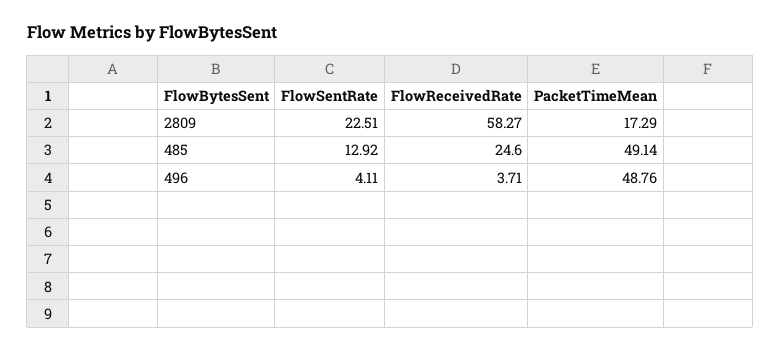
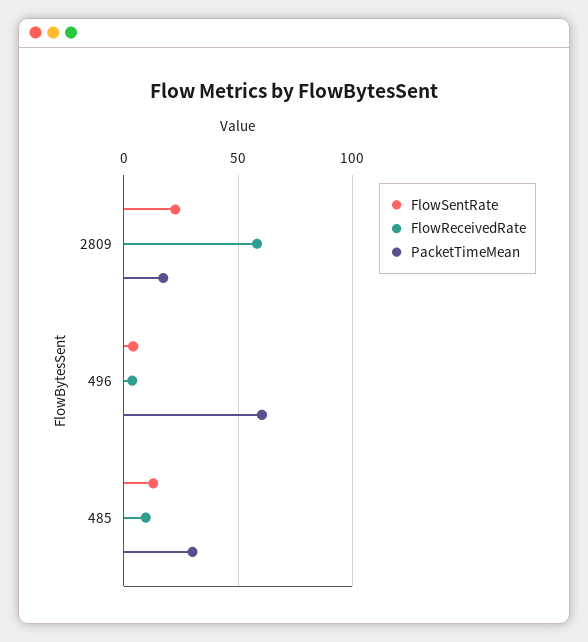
FlowReceivedRate, 485: 24.6 -> 10
PacketTimeMean, 485: 49.14 -> 30
PacketTimeMean, 496: 48.76 -> 60

